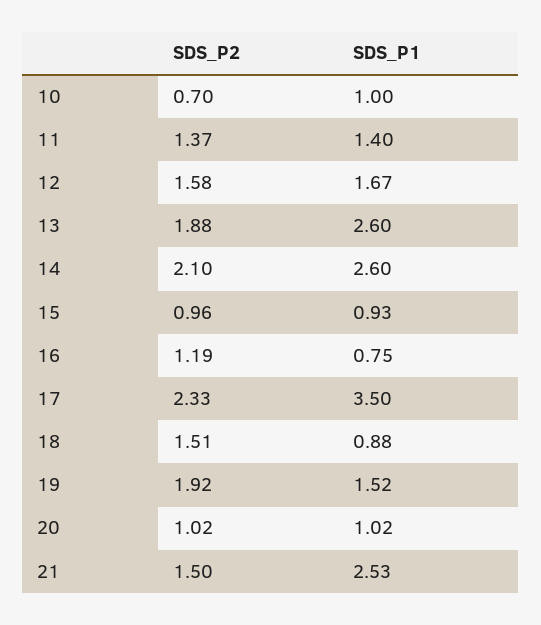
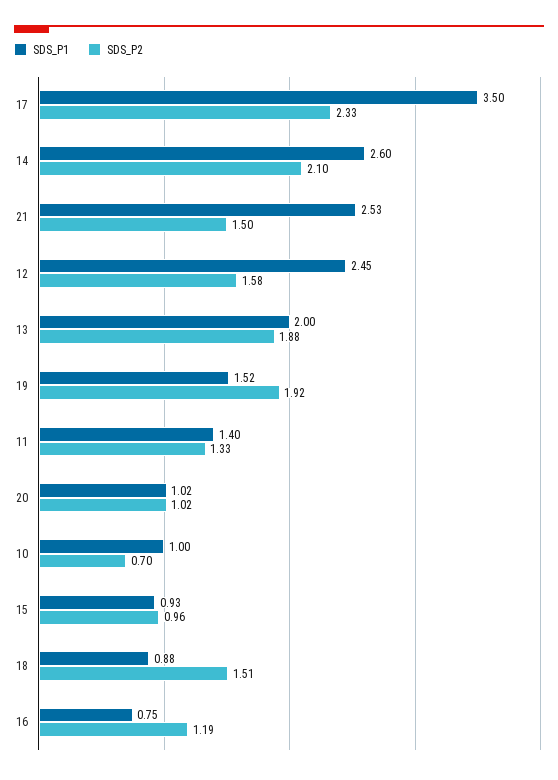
SDS_P2, 11: 1.37 -> 1.33
SDS_P1, 12: 1.67 -> 2.45
SDS_P1, 13: 2.6 -> 2

